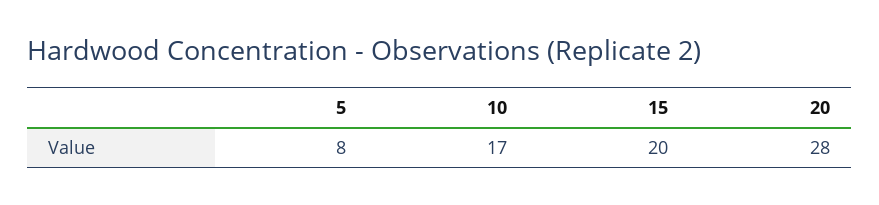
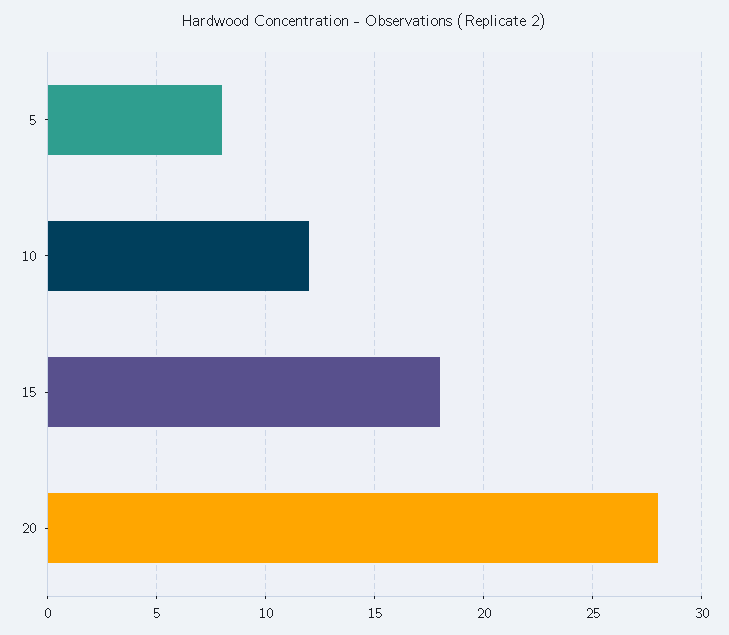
10: 17 -> 12
15: 20 -> 18

